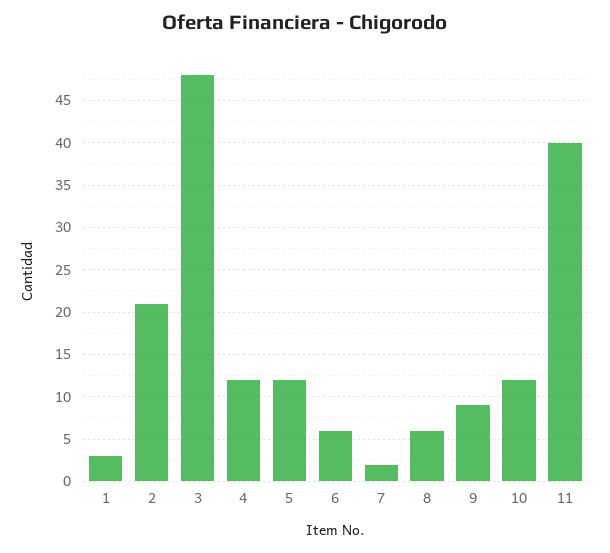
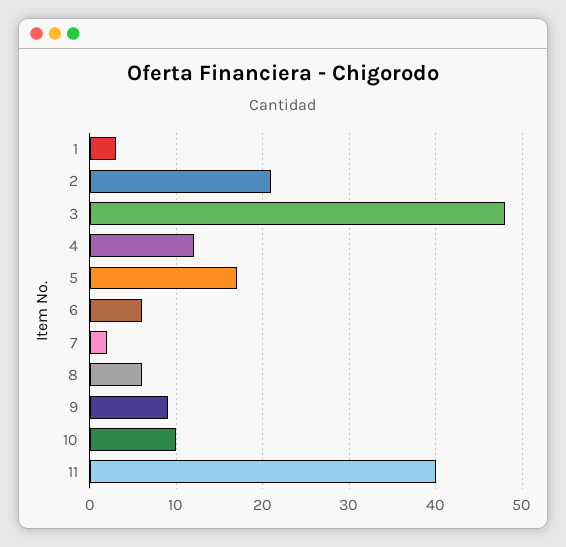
5: 12 -> 17
10: 12 -> 10

